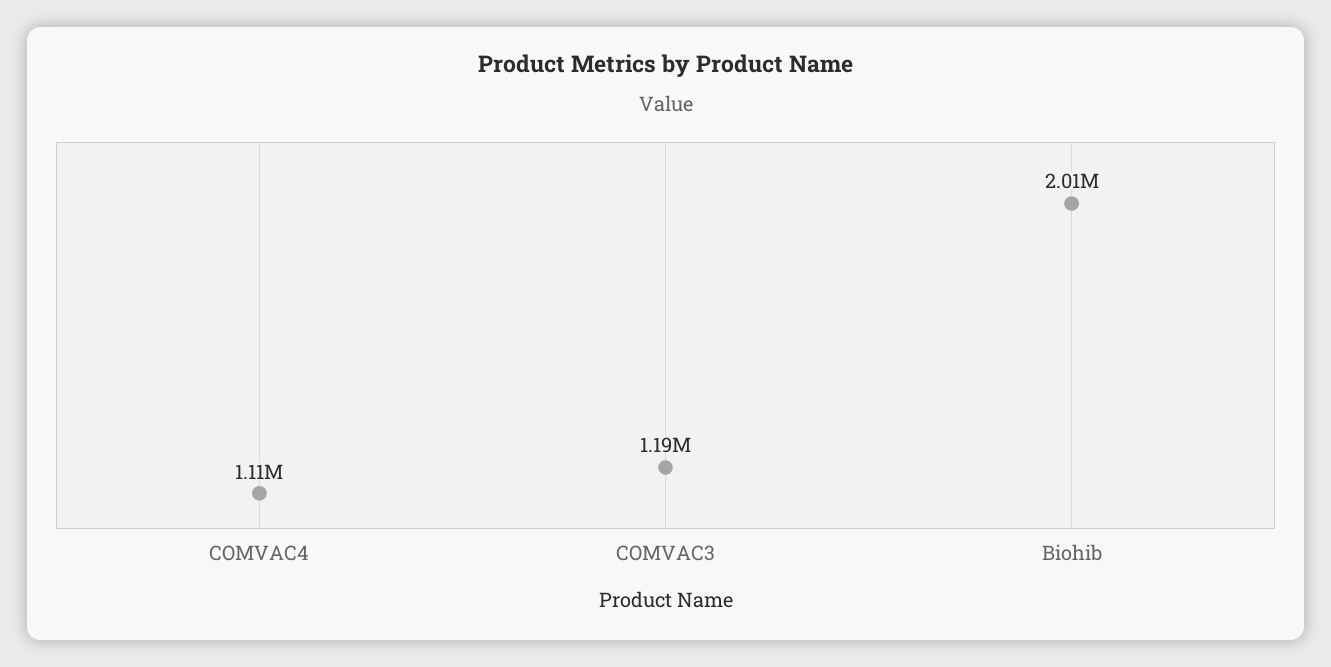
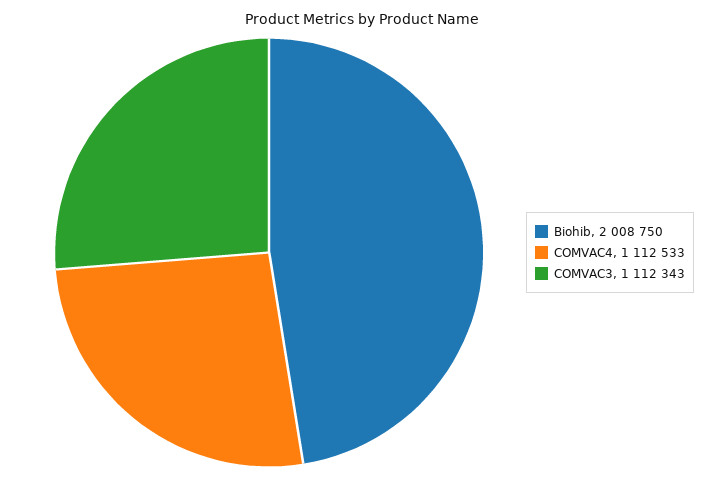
COMVAC3: 1190000 -> 1112343

